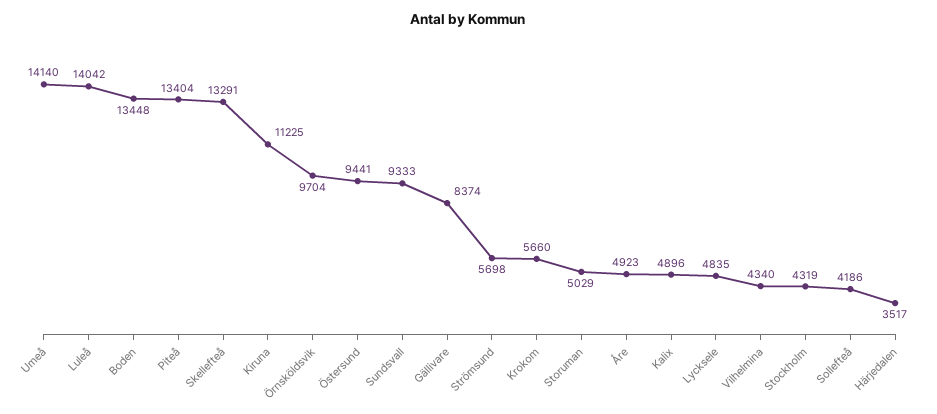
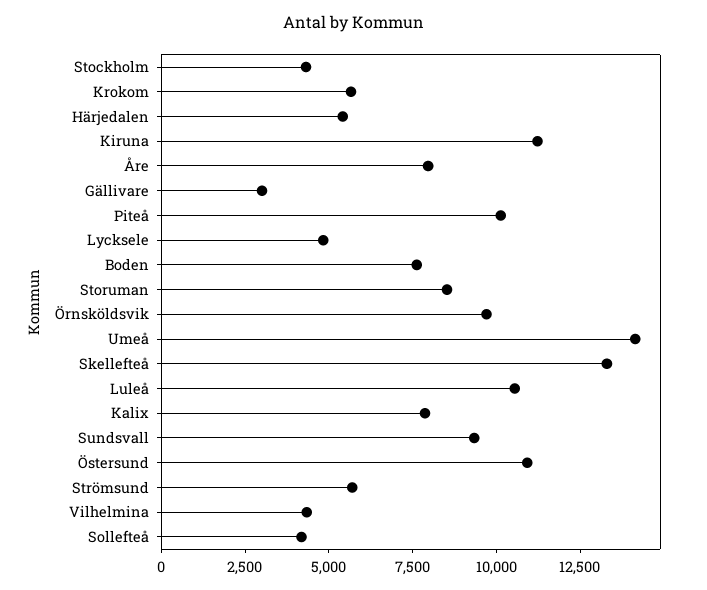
Luleå: 14042 -> 10500
Boden: 13448 -> 7500
Piteå: 13404 -> 10000
Östersund: 9441 -> 11000
Gällivare: 8374 -> 3000
Storuman: 5029 -> 8500
Åre: 4923 -> 8000
Kalix: 4896 -> 8000
Härjedalen: 3517 -> 5500

